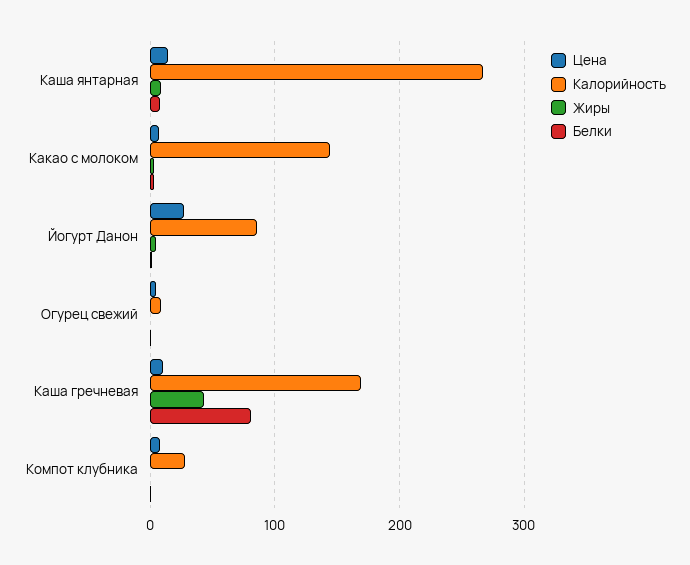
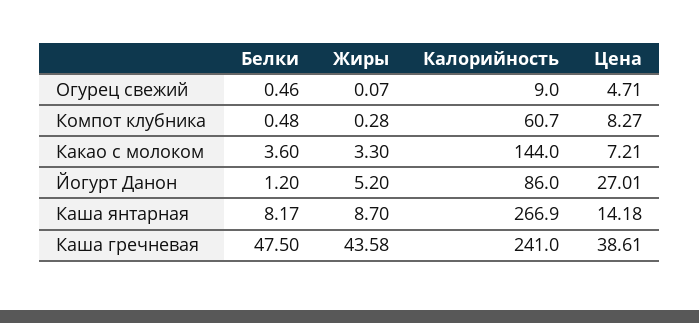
Цена, Каша гречневая: 10 -> 38.61
Калорийность, Каша гречневая: 170 -> 241
Белки, Каша гречневая: 80 -> 47.5
Калорийность, Компот клубника: 30 -> 60.7

